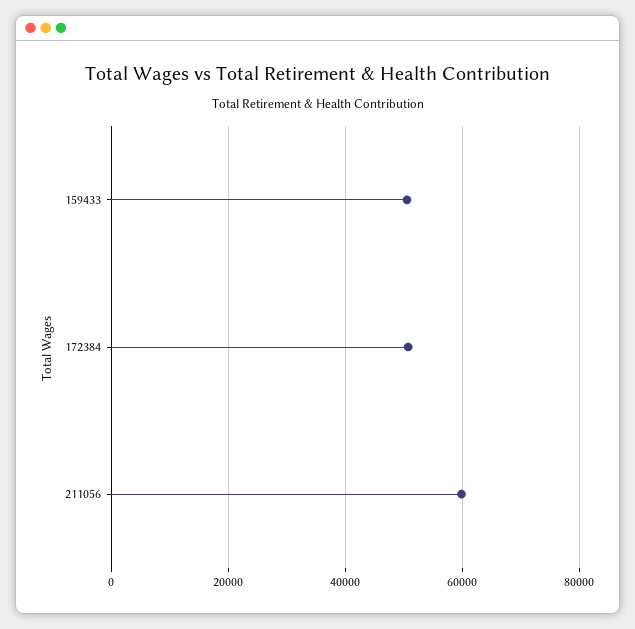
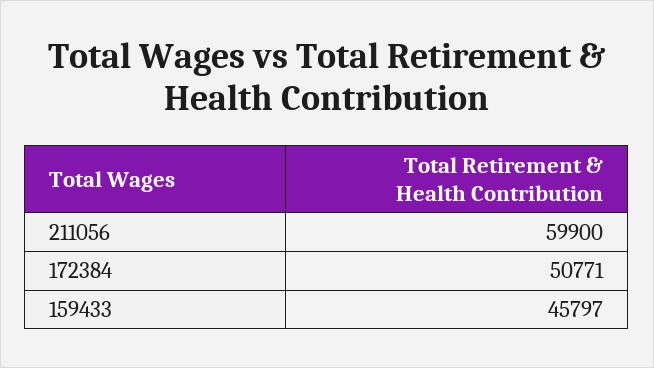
159433: 50000 -> 45797

